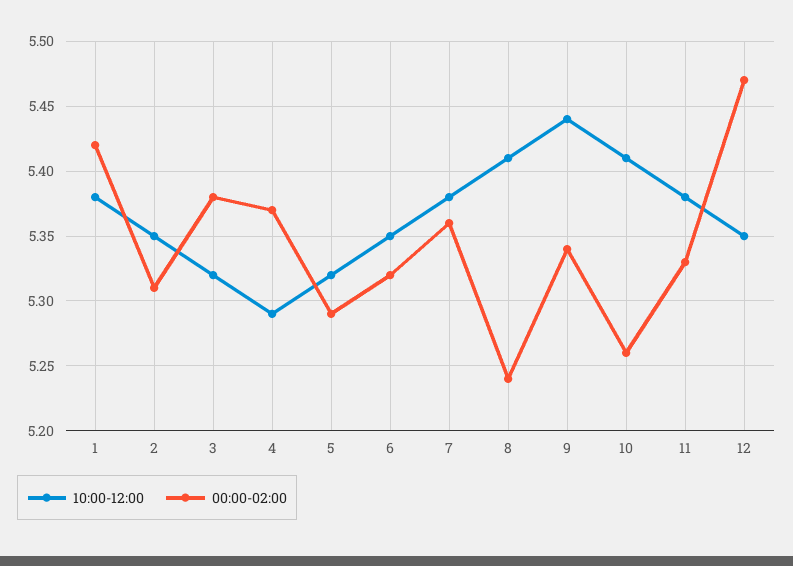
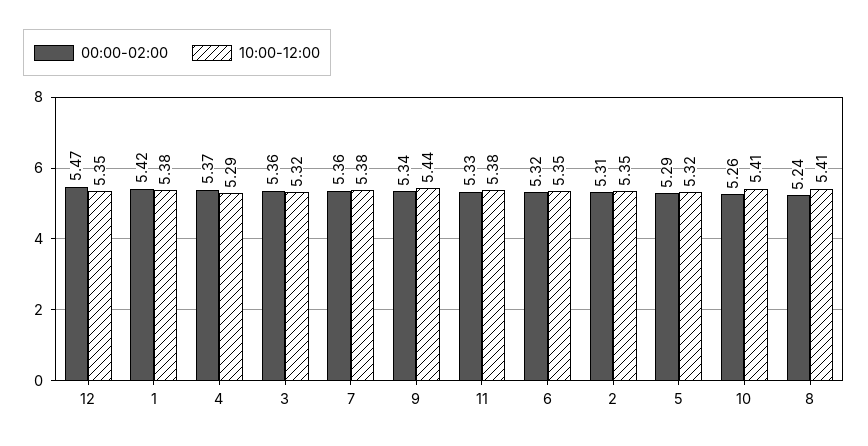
00:00-02:00, 3: 5.38 -> 5.36

